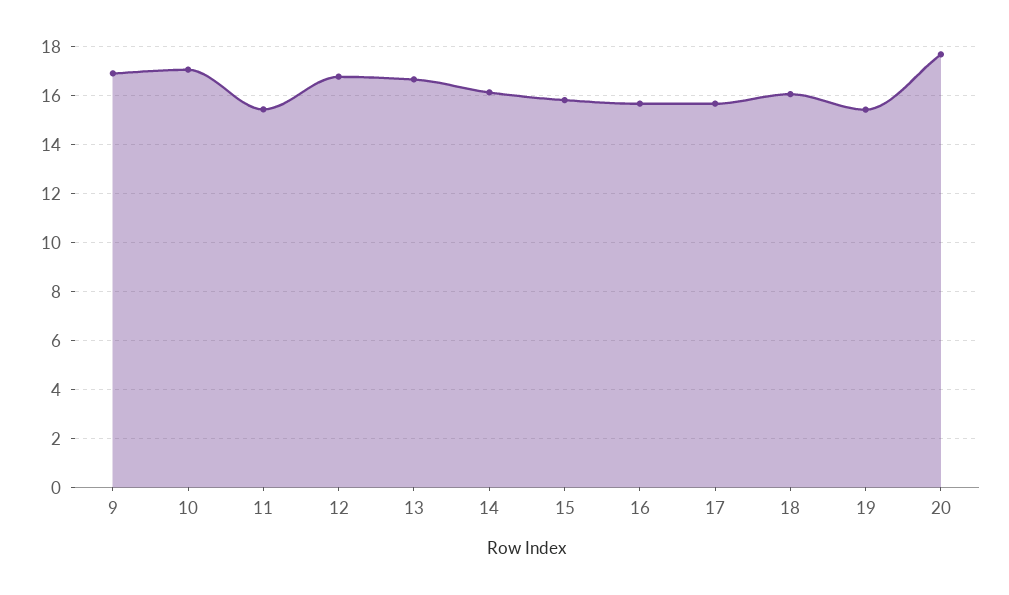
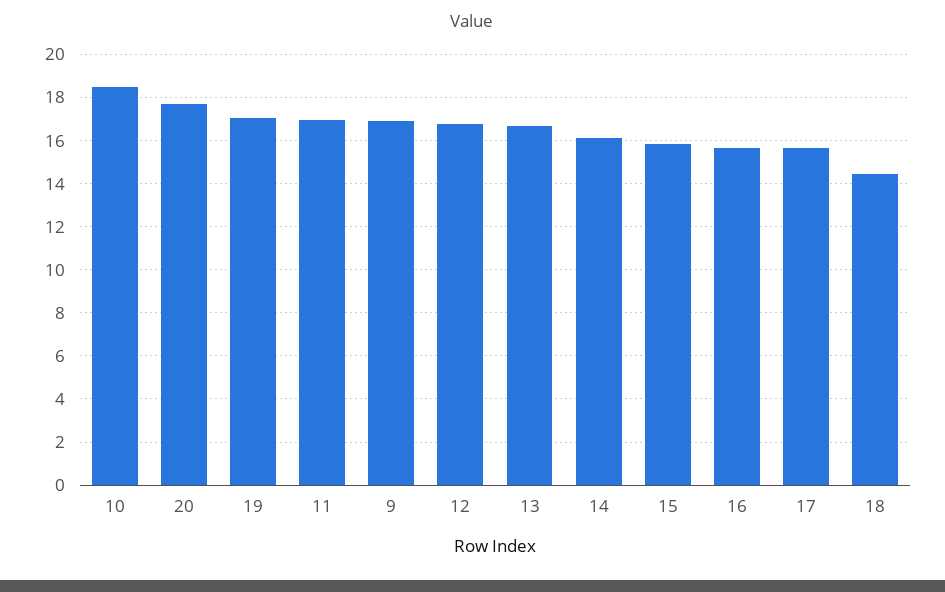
10: 17 -> 18.5
11: 15.5 -> 17
18: 16 -> 14.5
19: 15.5 -> 17

